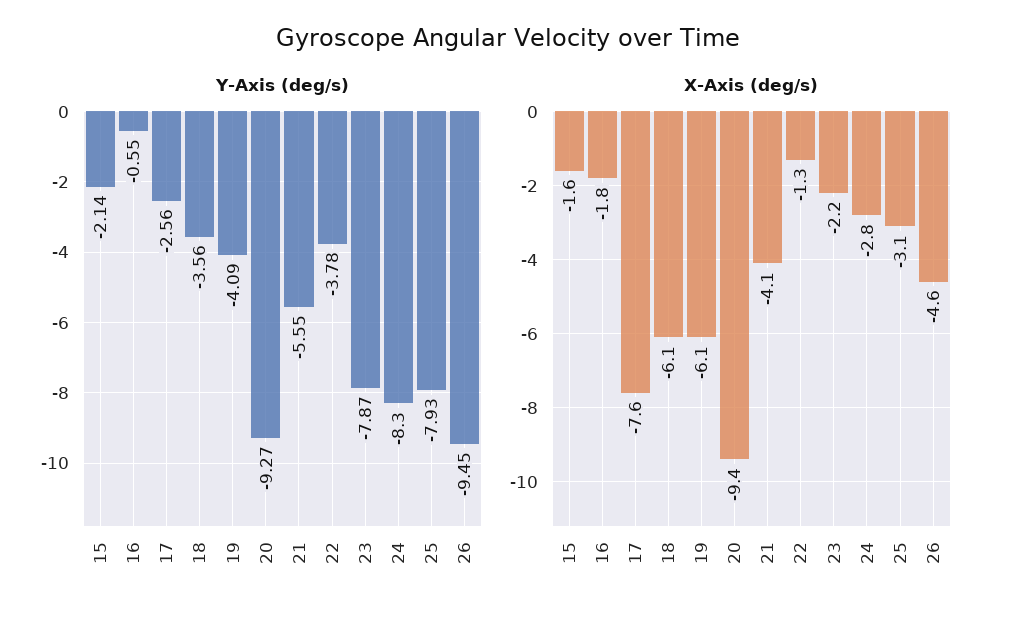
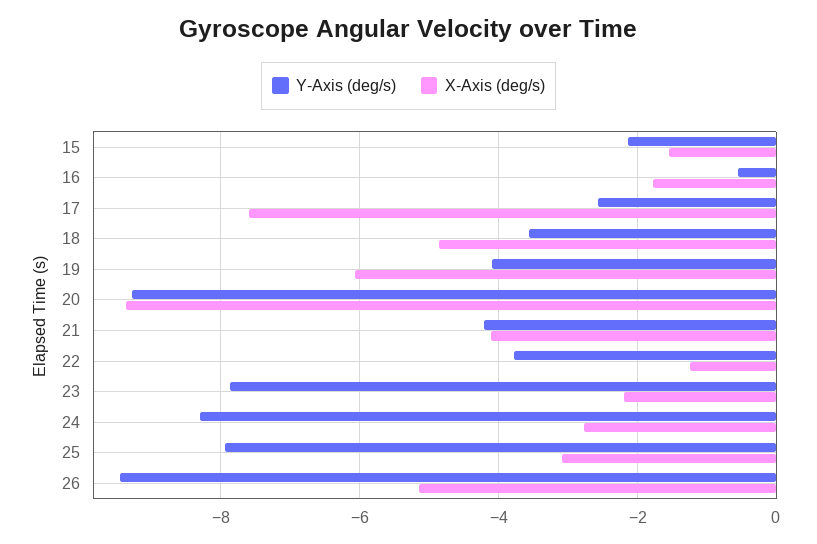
Y-Axis (deg/s), 21: -5.55 -> -4.2
X-Axis (deg/s), 18: -6.1 -> -4.8
X-Axis (deg/s), 26: -4.6 -> -5.2

